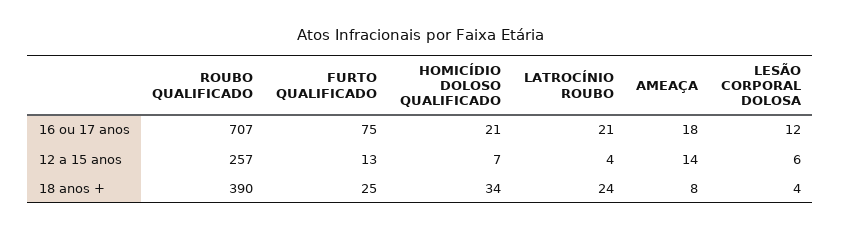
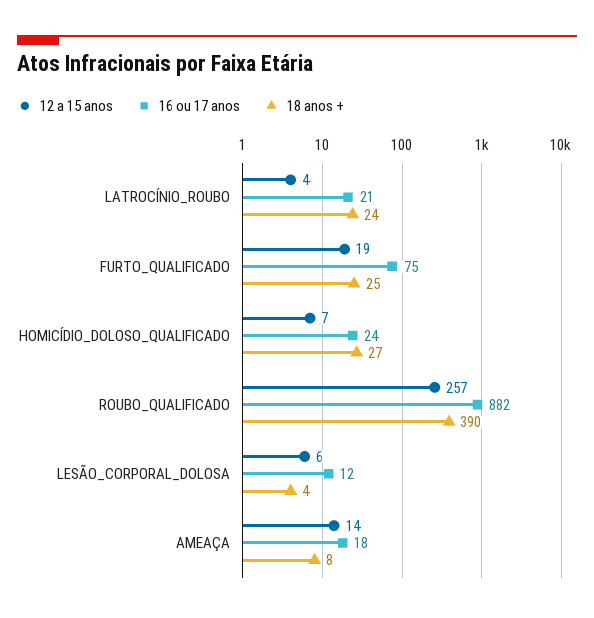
16 ou 17 anos, ROUBO QUALIFICADO: 707 -> 882
16 ou 17 anos, HOMICÍDIO DOLOSO QUALIFICADO: 21 -> 24
12 a 15 anos, FURTO QUALIFICADO: 13 -> 19
18 anos +, HOMICÍDIO DOLOSO QUALIFICADO: 34 -> 27

